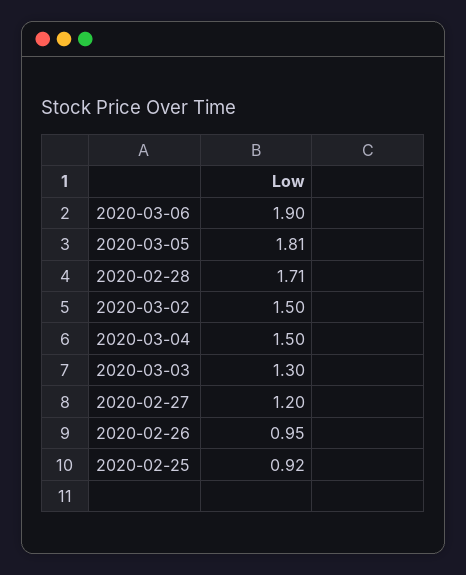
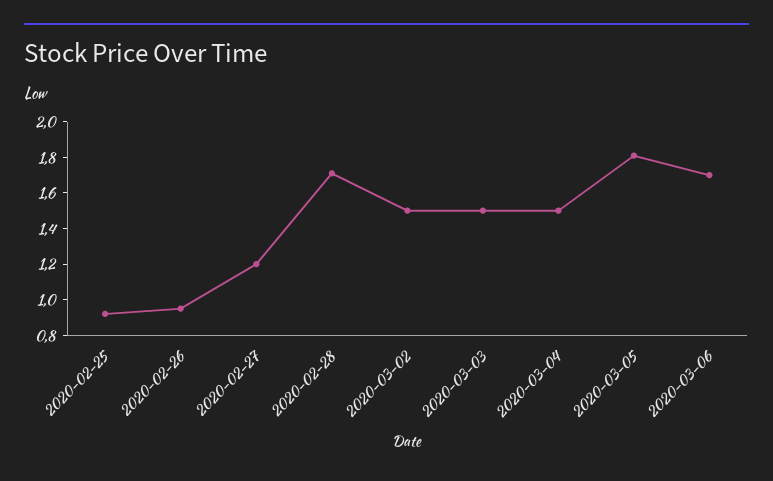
2020-03-06: 1.9 -> 1.7
2020-03-03: 1.3 -> 1.5

